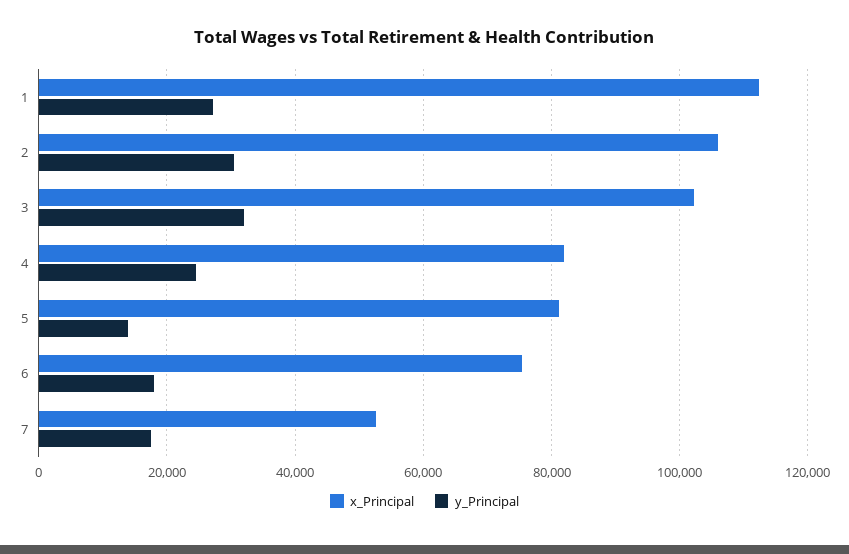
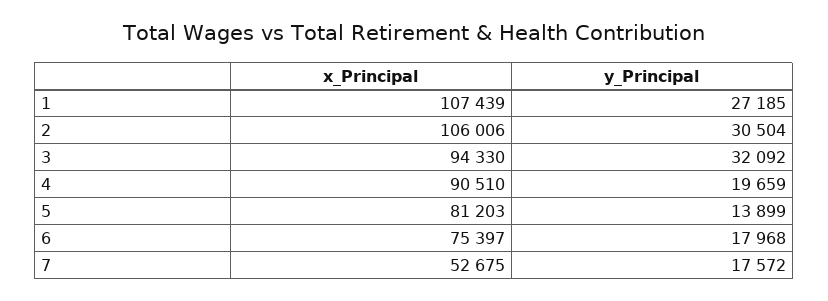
x_Principal, 1: 112000 -> 107439
x_Principal, 3: 102000 -> 94330
x_Principal, 4: 82000 -> 90510
y_Principal, 4: 24000 -> 19659

